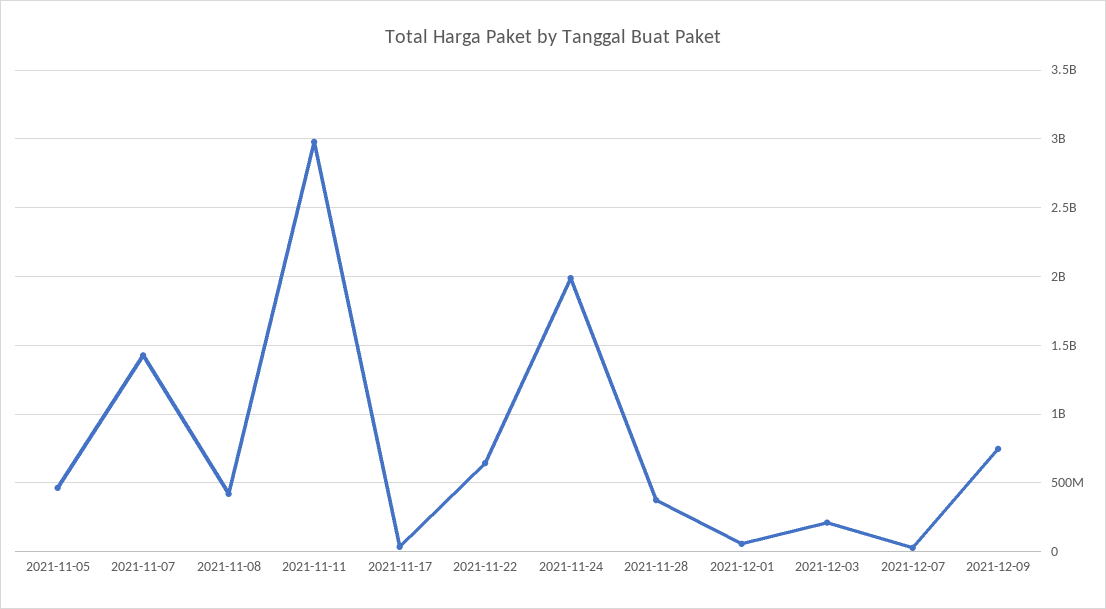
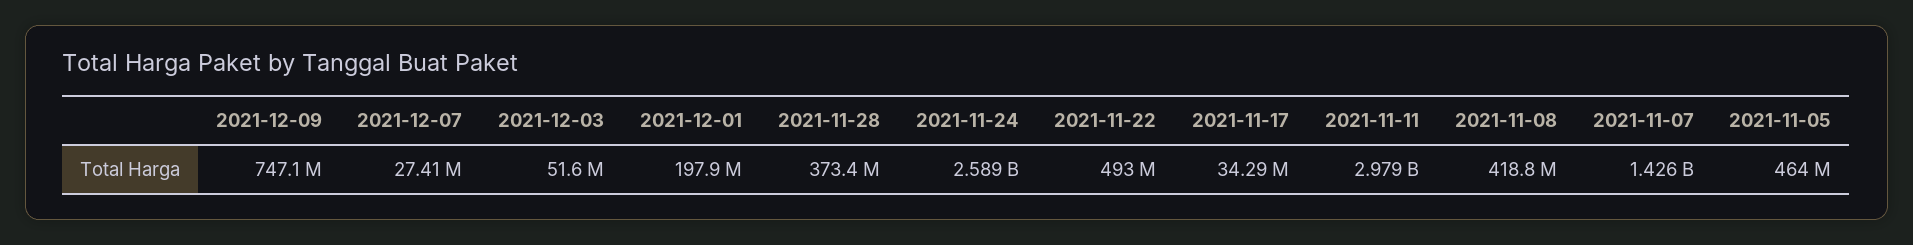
2021-11-22: 650000000 -> 493000000
2021-11-24: 2000000000 -> 2589000000
2021-12-01: 50000000 -> 197900000
2021-12-03: 200000000 -> 51600000

